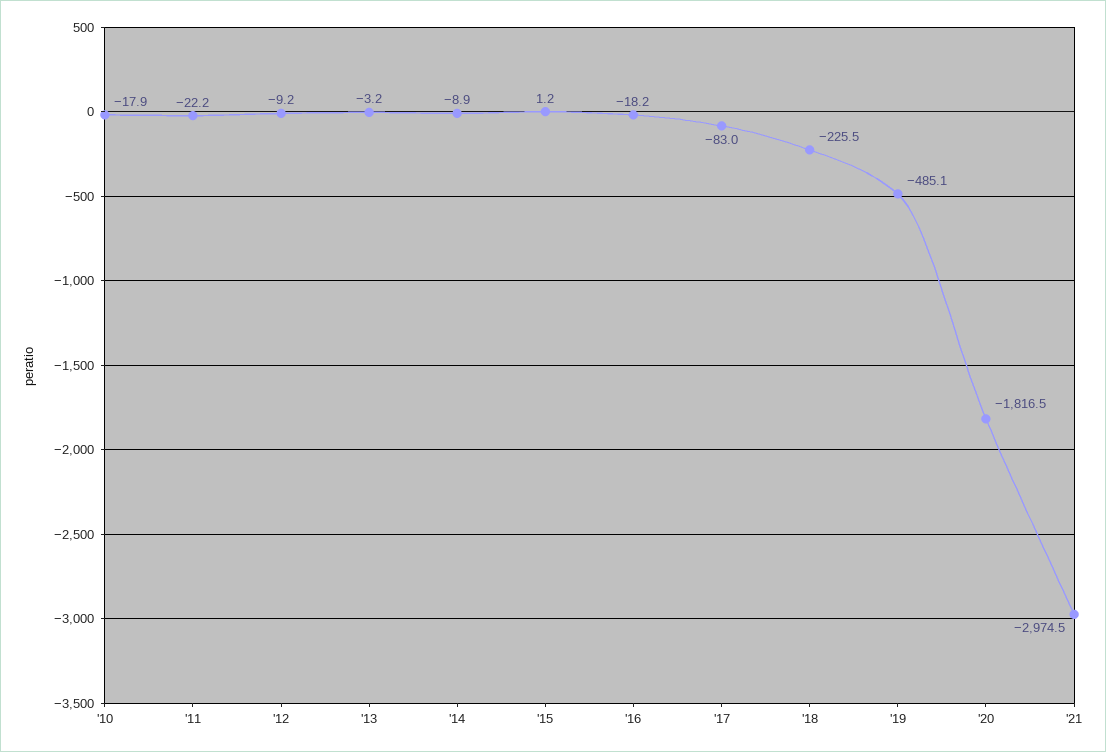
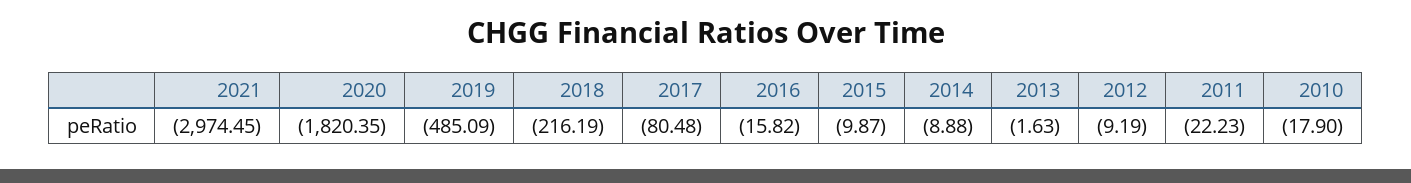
'13: -3.2 -> -1.63
'15: 1.2 -> -9.87
'16: -18.2 -> -15.82
'17: -83 -> -80.48
'18: -225.5 -> -216.19
'20: -1816.5 -> -1820.35

